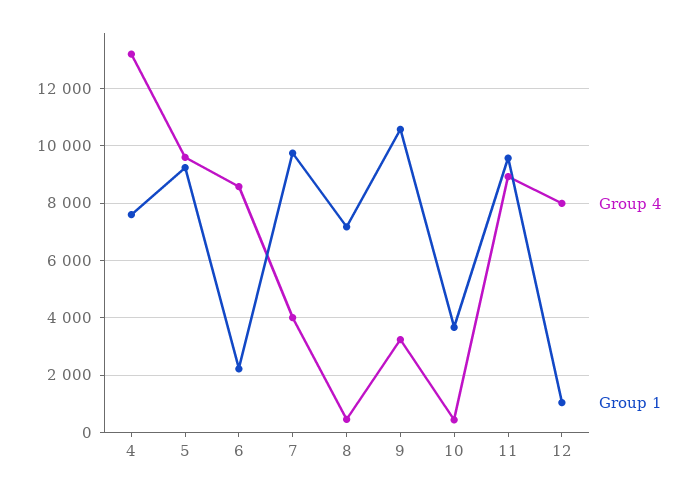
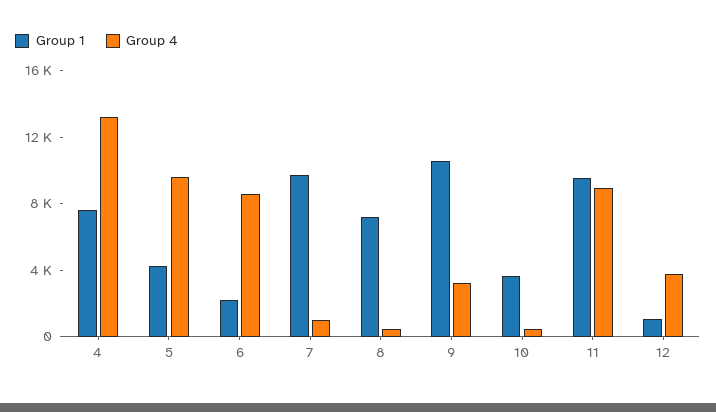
Group 1, 5: 9250 -> 4000
Group 4, 7: 4000 -> 1000
Group 4, 12: 8000 -> 4000

